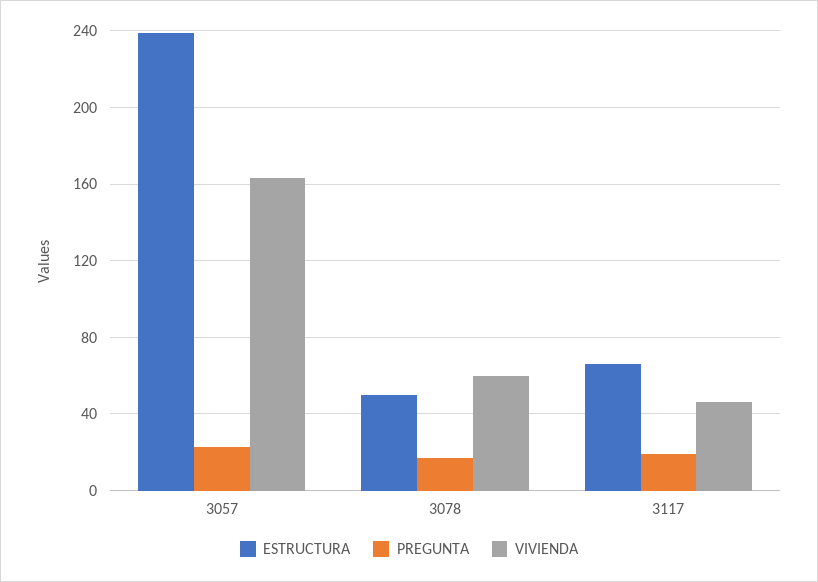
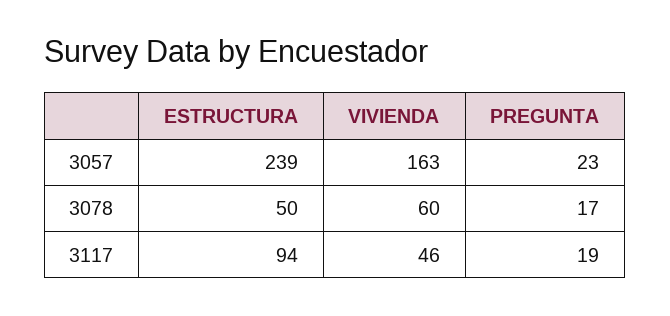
ESTRUCTURA, 3117: 65 -> 94

